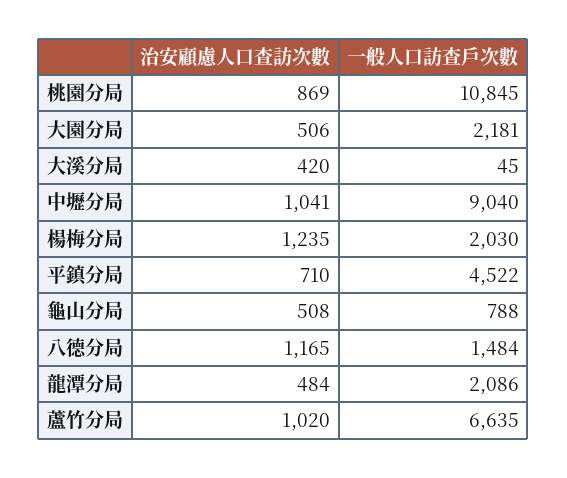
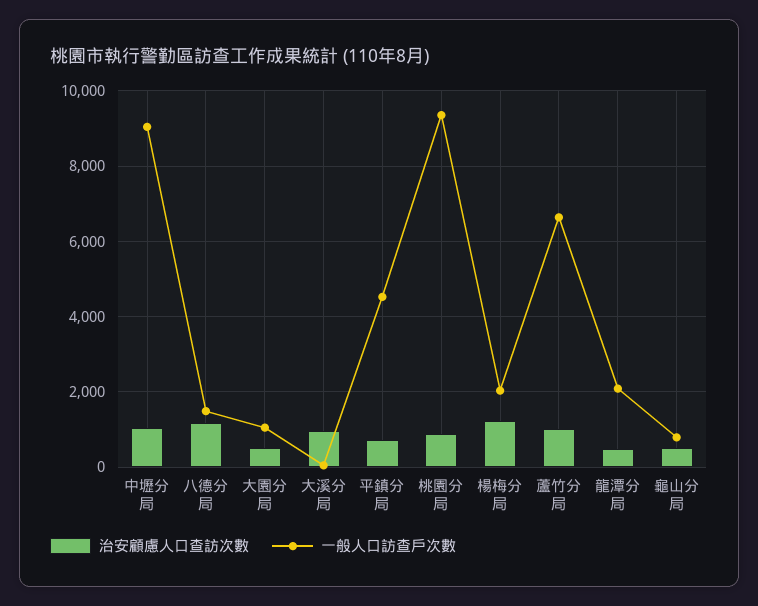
一般人口訪查戶次數, 桃園分局: 10845 -> 9400
一般人口訪查戶次數, 大園分局: 2181 -> 1000
治安顧慮人口查訪次數, 大溪分局: 420 -> 1000

